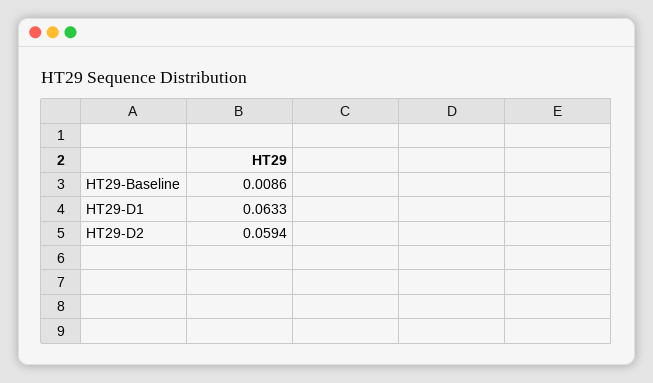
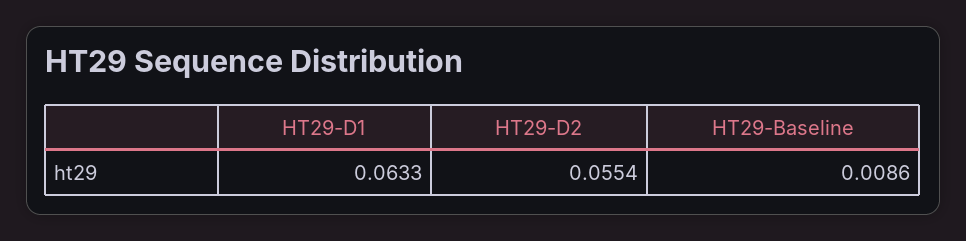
HT29-D2: 0.0594 -> 0.0554

